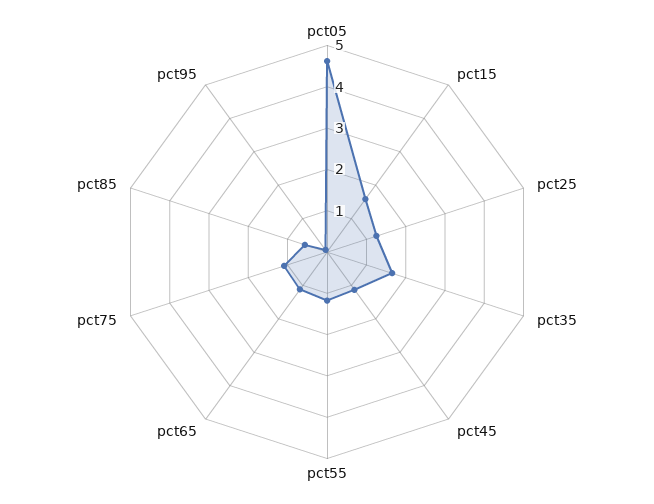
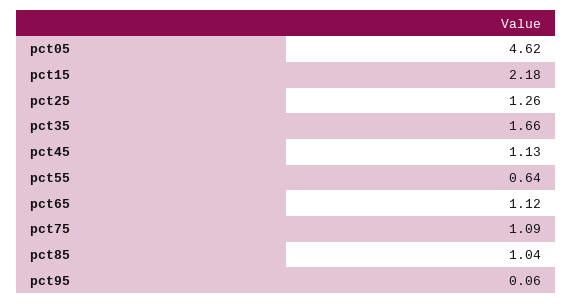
pct15: 1.6 -> 2.18
pct55: 1.2 -> 0.64
pct85: 0.6 -> 1.04

